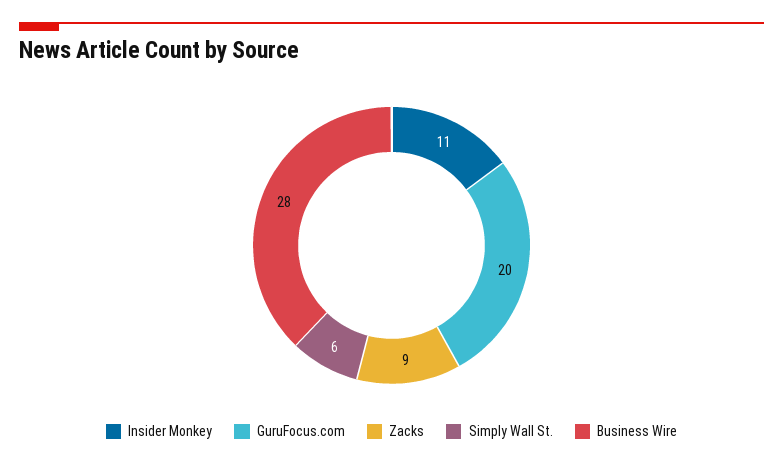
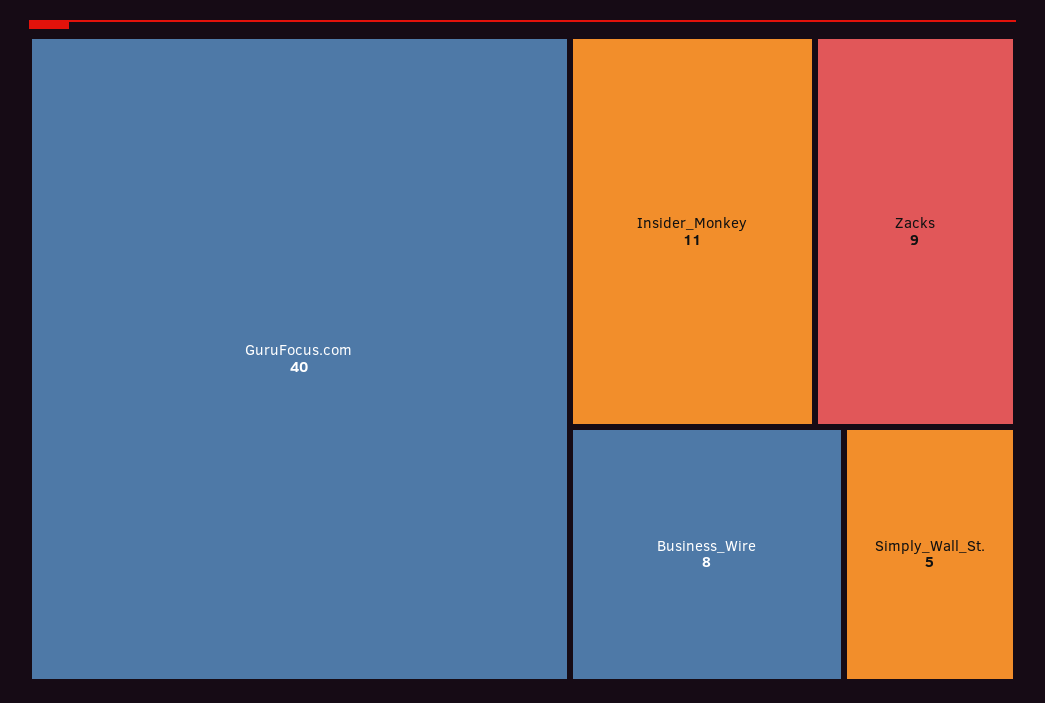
GuruFocus.com: 20 -> 40
Simply Wall St.: 6 -> 5
Business Wire: 28 -> 8

